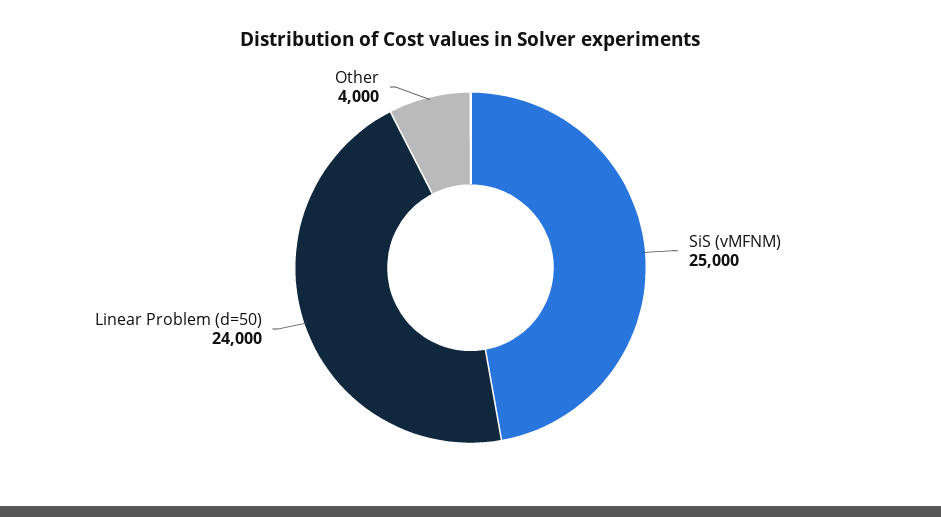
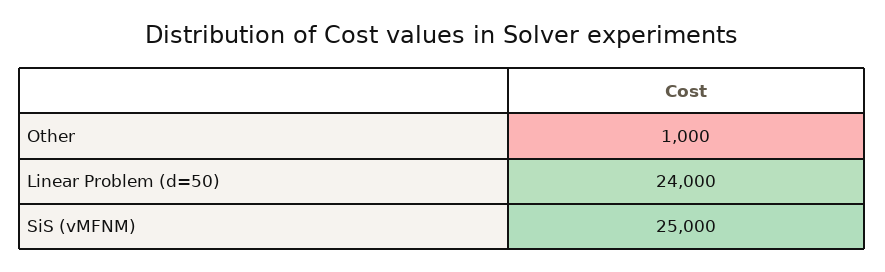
Other: 4000 -> 1000

